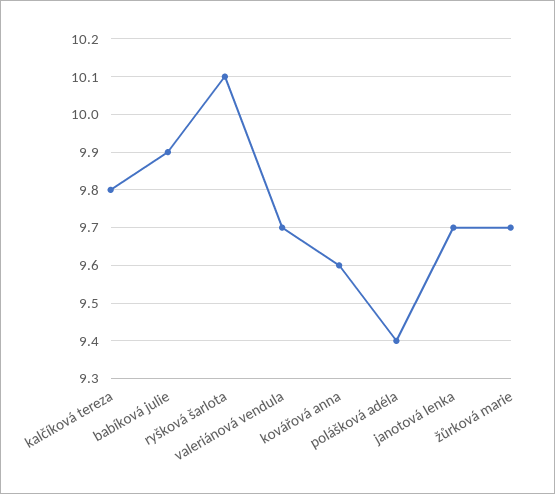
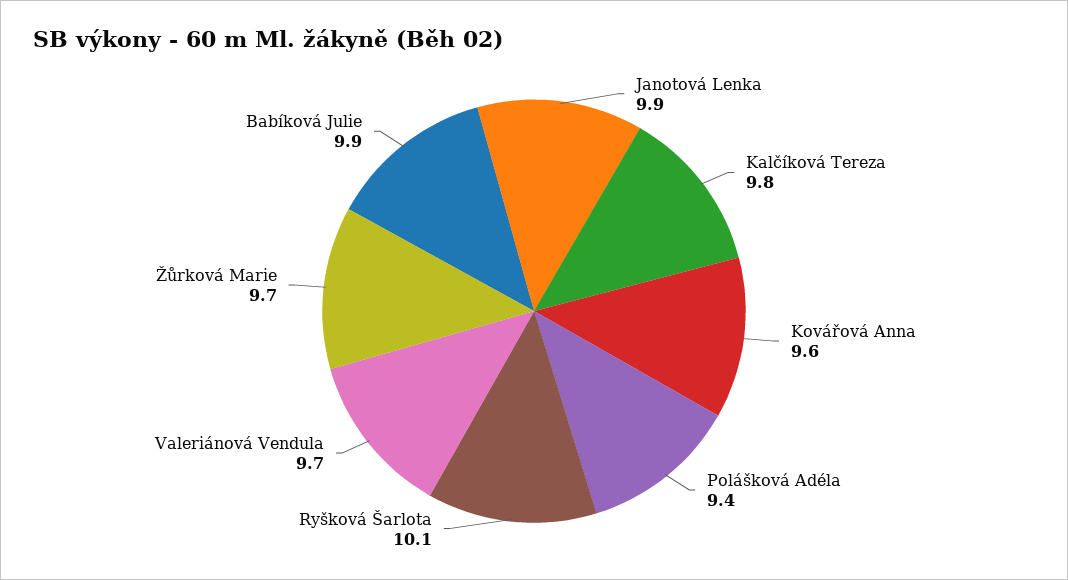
janotová lenka: 9.7 -> 9.9

